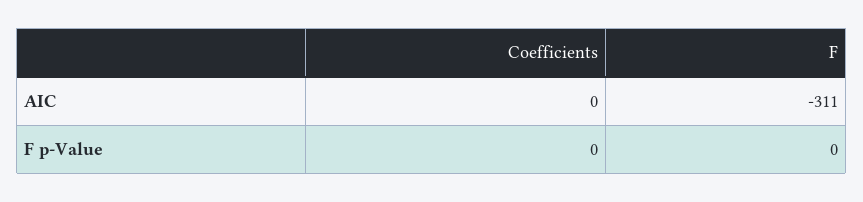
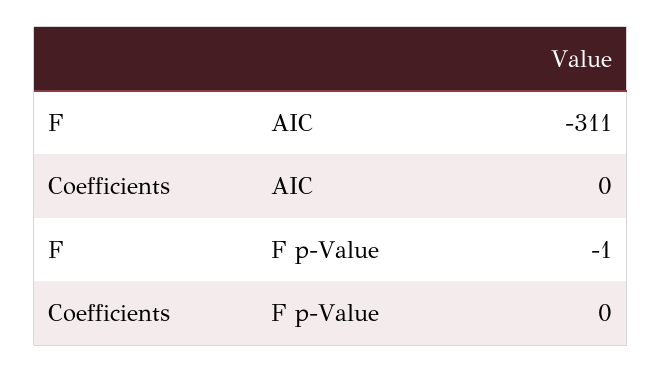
F, F p-Value: 0 -> -1

